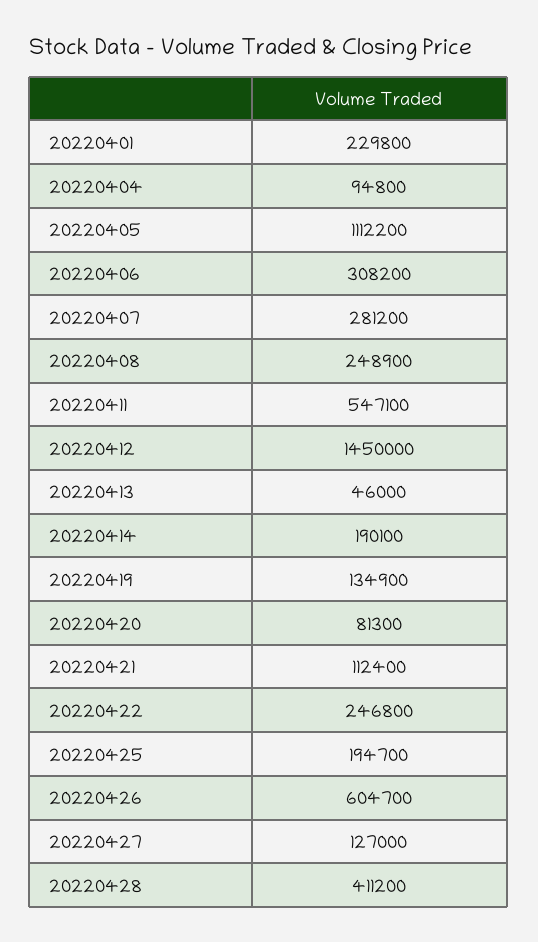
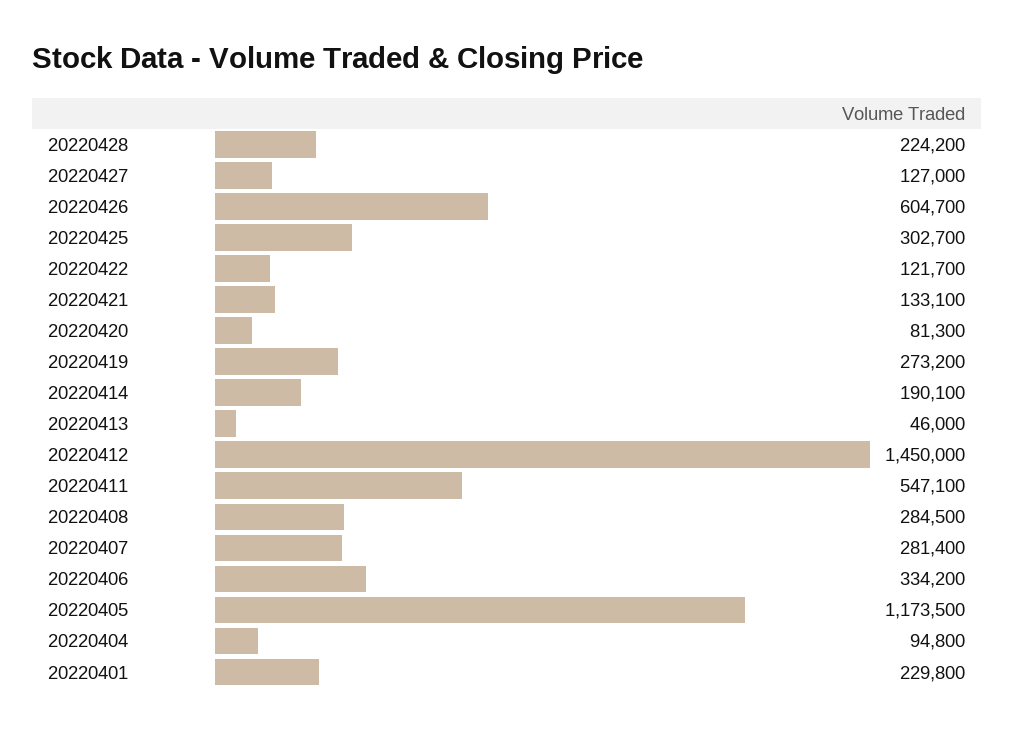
20220405: 1112200 -> 1173500
20220406: 308200 -> 334200
20220407: 281200 -> 281400
20220408: 248900 -> 284500
20220419: 134900 -> 273200
20220421: 112400 -> 133100
20220422: 246800 -> 121700
20220425: 194700 -> 302700
20220428: 411200 -> 224200

